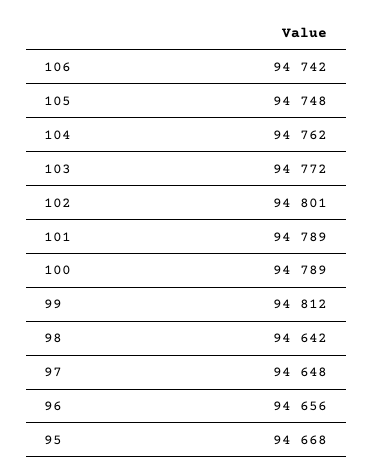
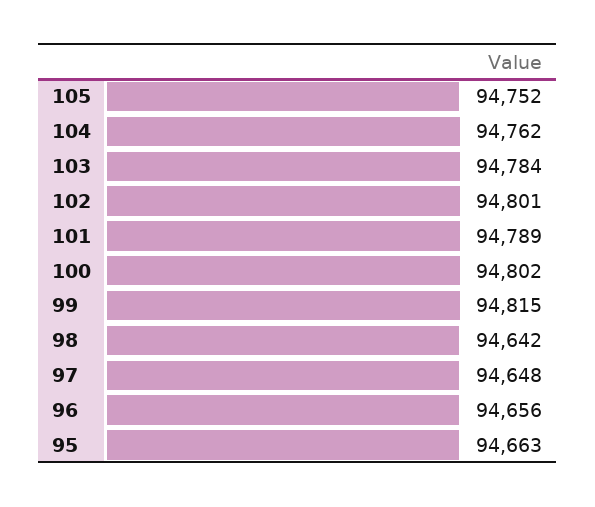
106: 94742 -> none
105: 94748 -> 94752
103: 94772 -> 94784
100: 94789 -> 94802
99: 94812 -> 94815
95: 94668 -> 94663

